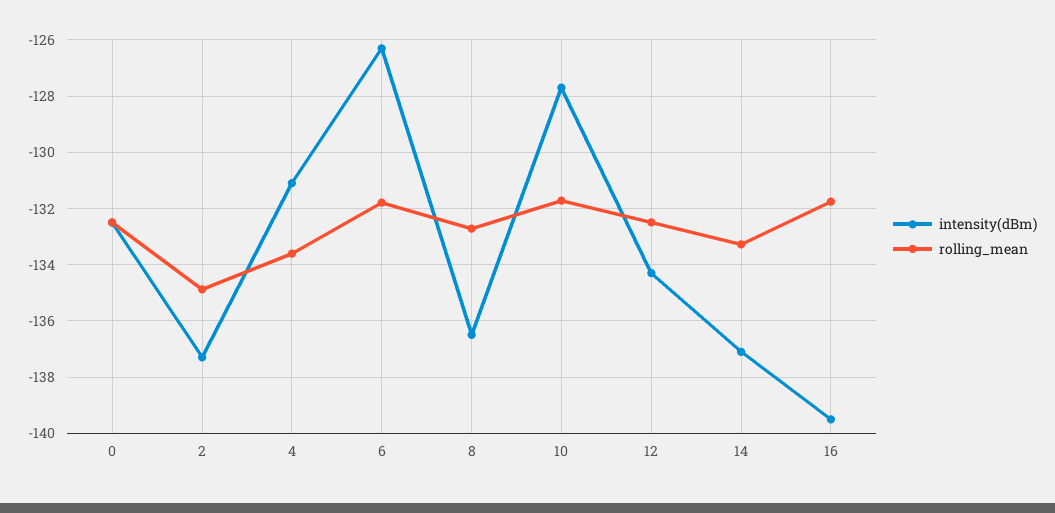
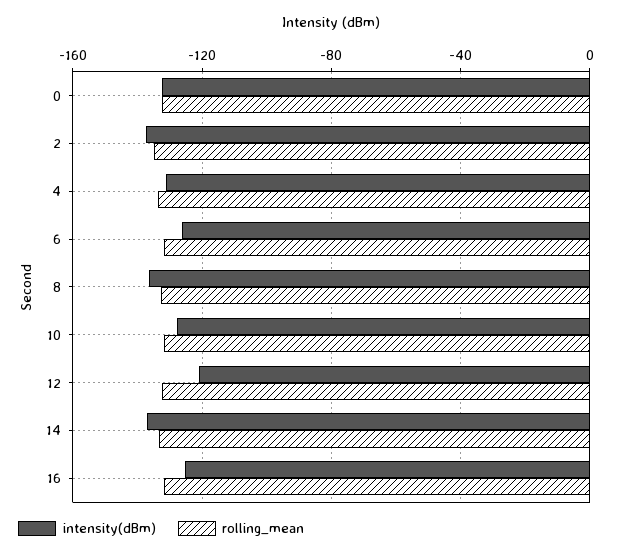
intensity(dBm), 12: -134.25 -> -120
intensity(dBm), 16: -139.5 -> -125

